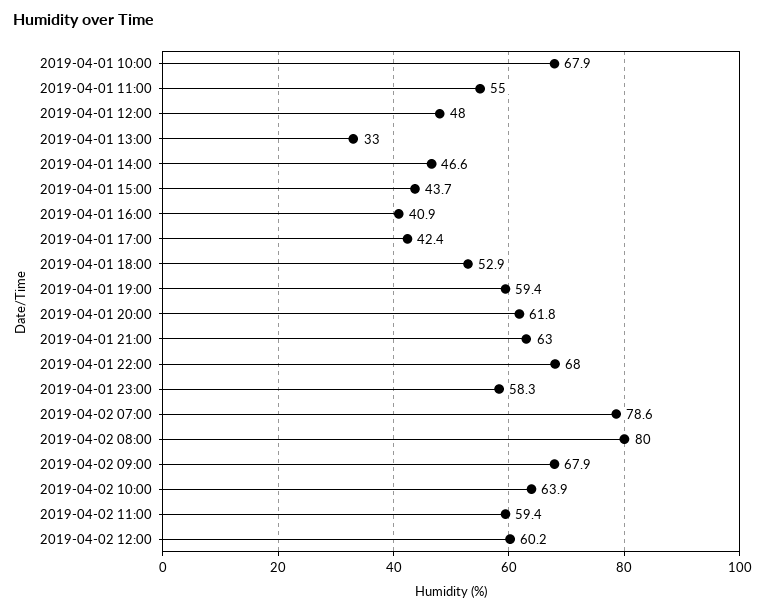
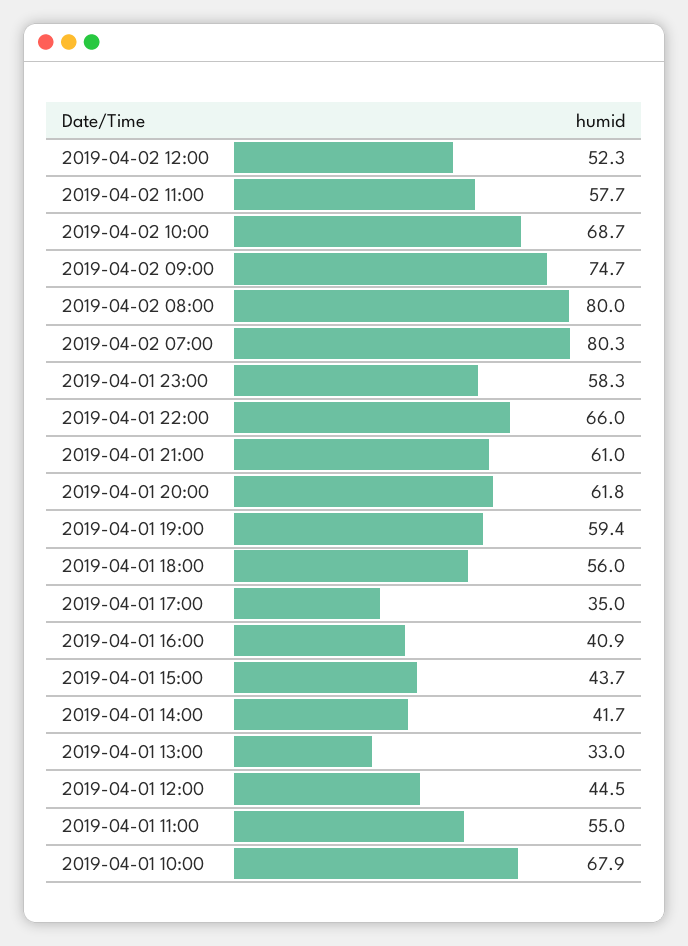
2019-04-01 12:00: 48 -> 44.5
2019-04-01 14:00: 46.6 -> 41.7
2019-04-01 17:00: 42.4 -> 35
2019-04-01 18:00: 52.9 -> 56
2019-04-01 21:00: 63 -> 61
2019-04-01 22:00: 68 -> 66
2019-04-02 07:00: 78.6 -> 80.3
2019-04-02 09:00: 67.9 -> 74.7
2019-04-02 10:00: 63.9 -> 68.7
2019-04-02 11:00: 59.4 -> 57.7
2019-04-02 12:00: 60.2 -> 52.3

